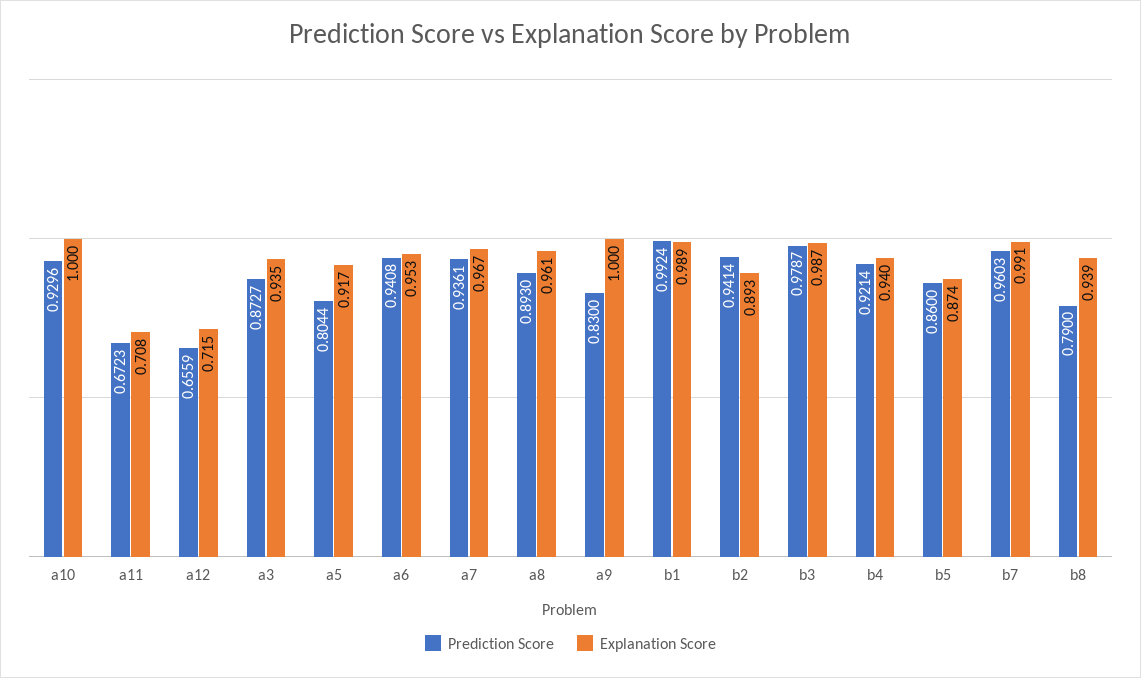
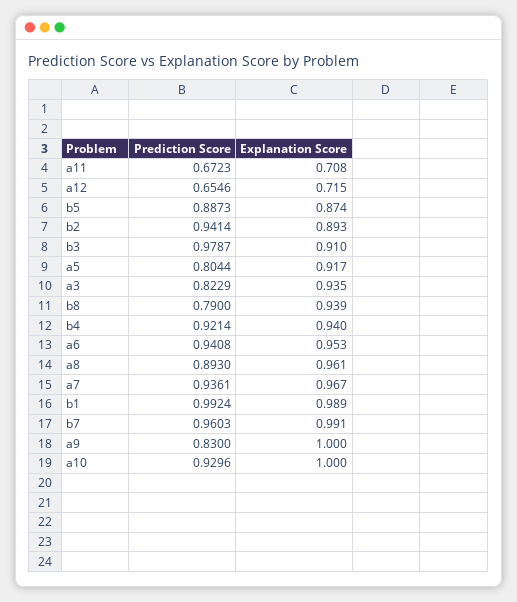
Prediction Score, a12: 0.6559 -> 0.6546
Prediction Score, a3: 0.8727 -> 0.8229
Explanation Score, b3: 0.987 -> 0.91
Prediction Score, b5: 0.86 -> 0.8873

